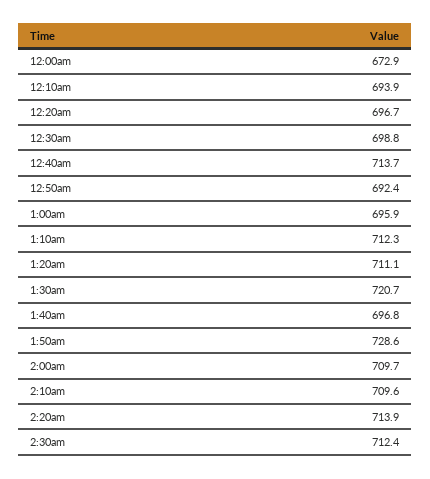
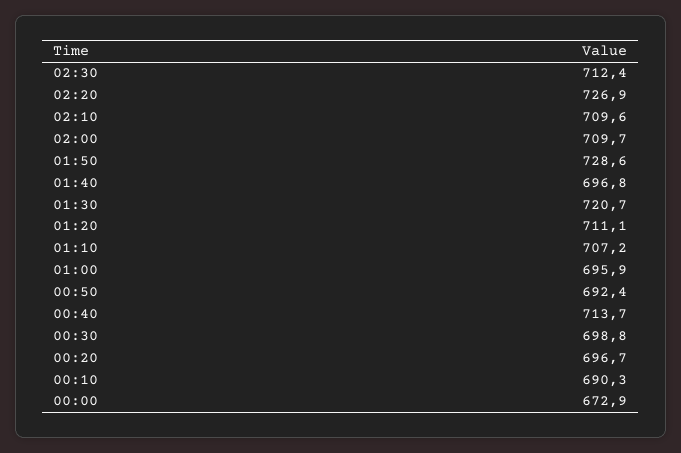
12:10am: 693.9 -> 690.3
1:10am: 712.3 -> 707.2
2:20am: 713.9 -> 726.9

